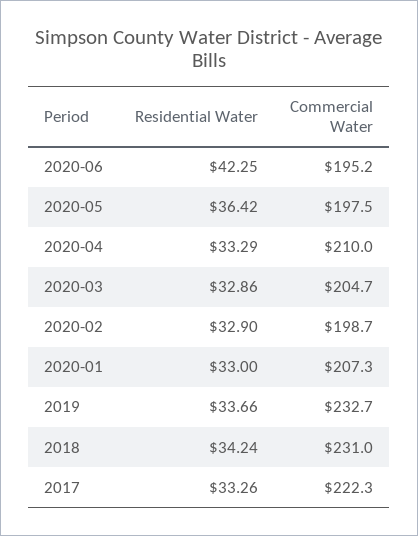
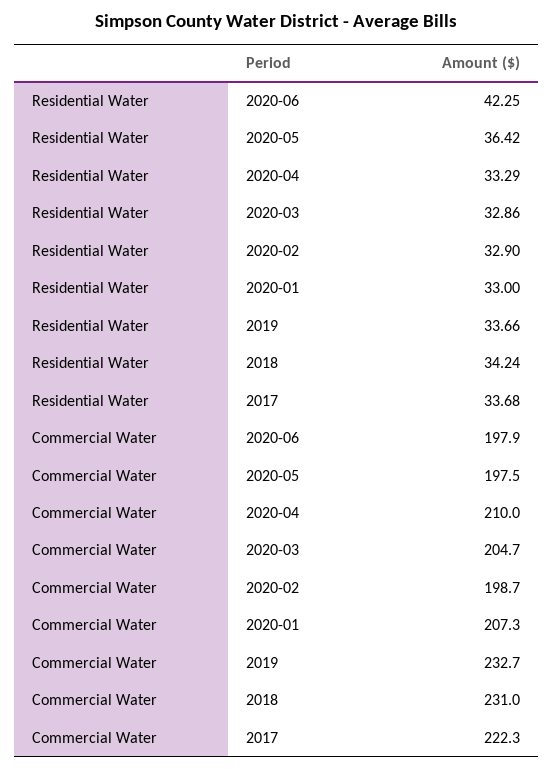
Commercial Water, 2020-06: 195.2 -> 197.9
Residential Water, 2017: 33.26 -> 33.68

